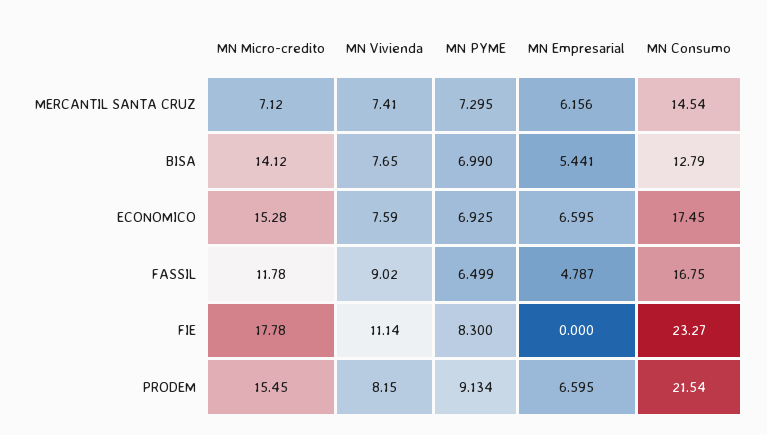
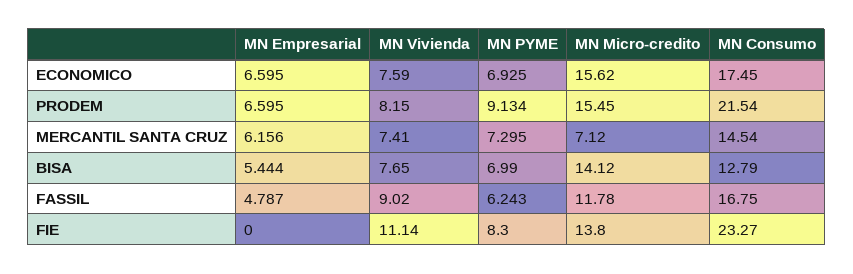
MN Empresarial, BISA: 5.441 -> 5.444
MN Micro-credito, ECONOMICO: 15.28 -> 15.62
MN PYME, FASSIL: 6.499 -> 6.243
MN Micro-credito, FIE: 17.78 -> 13.8

